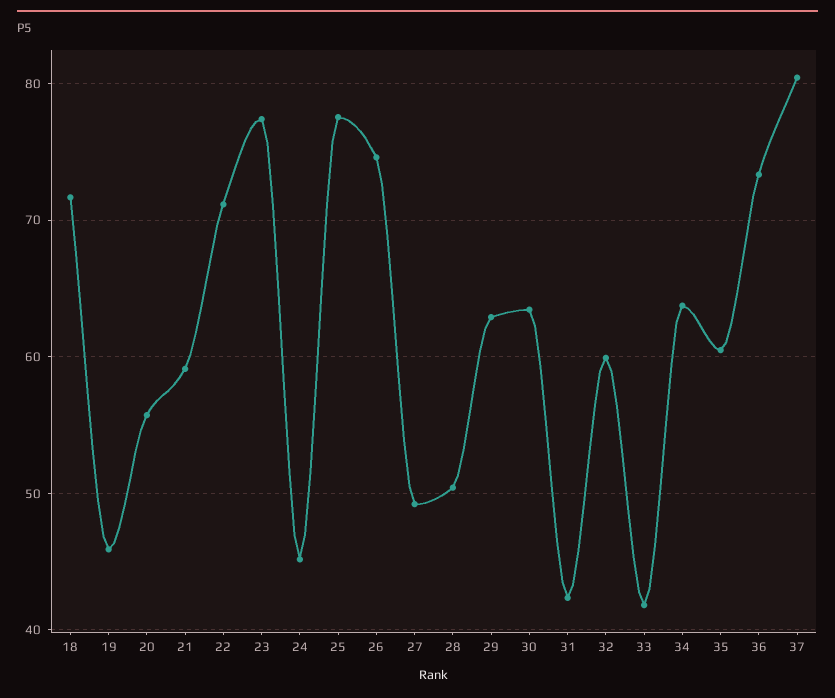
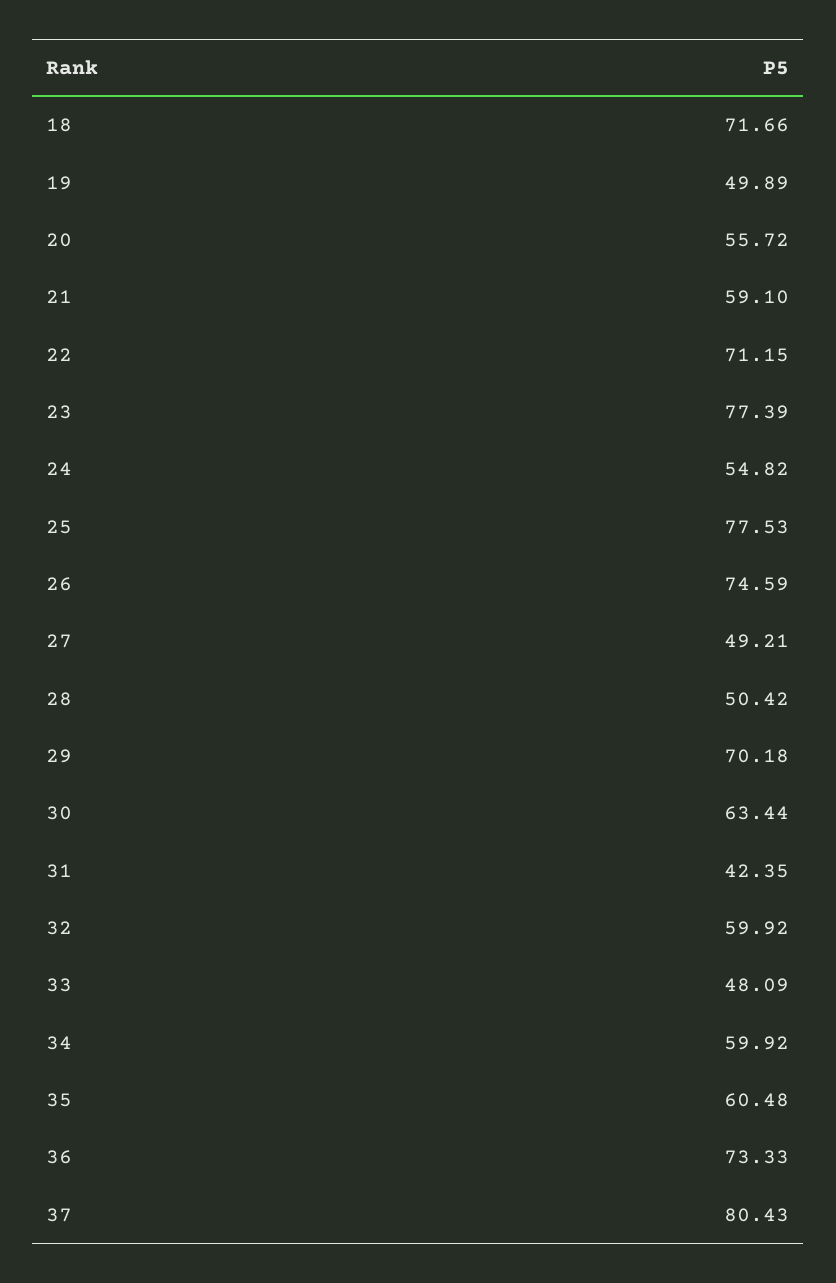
19: 46 -> 49.89
24: 45 -> 54.82
29: 63 -> 70.18
33: 42 -> 48.09
34: 64 -> 59.92

